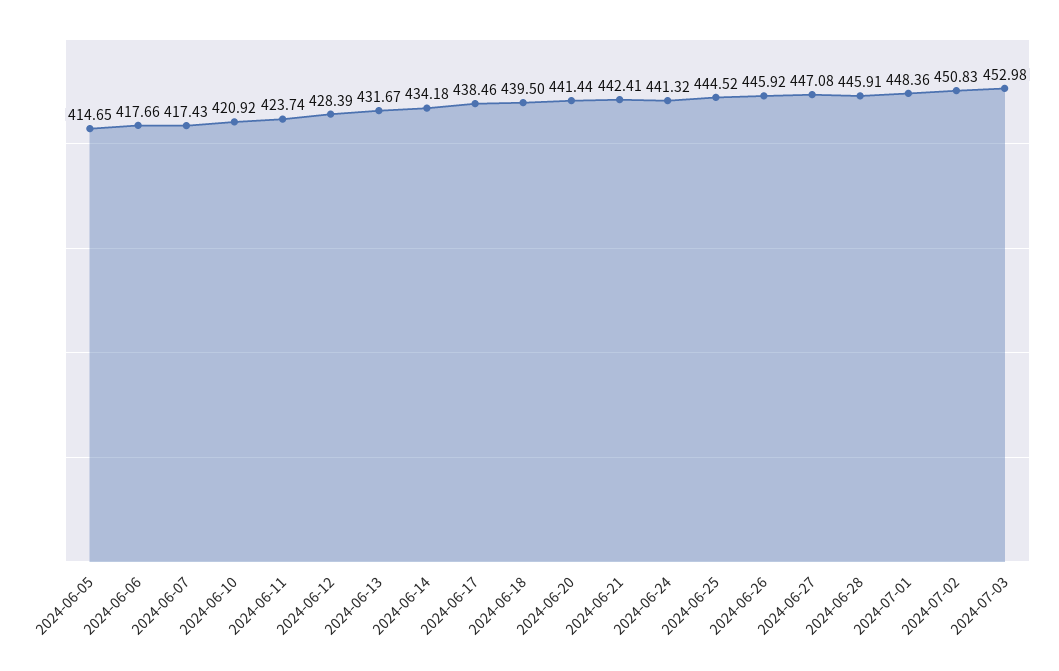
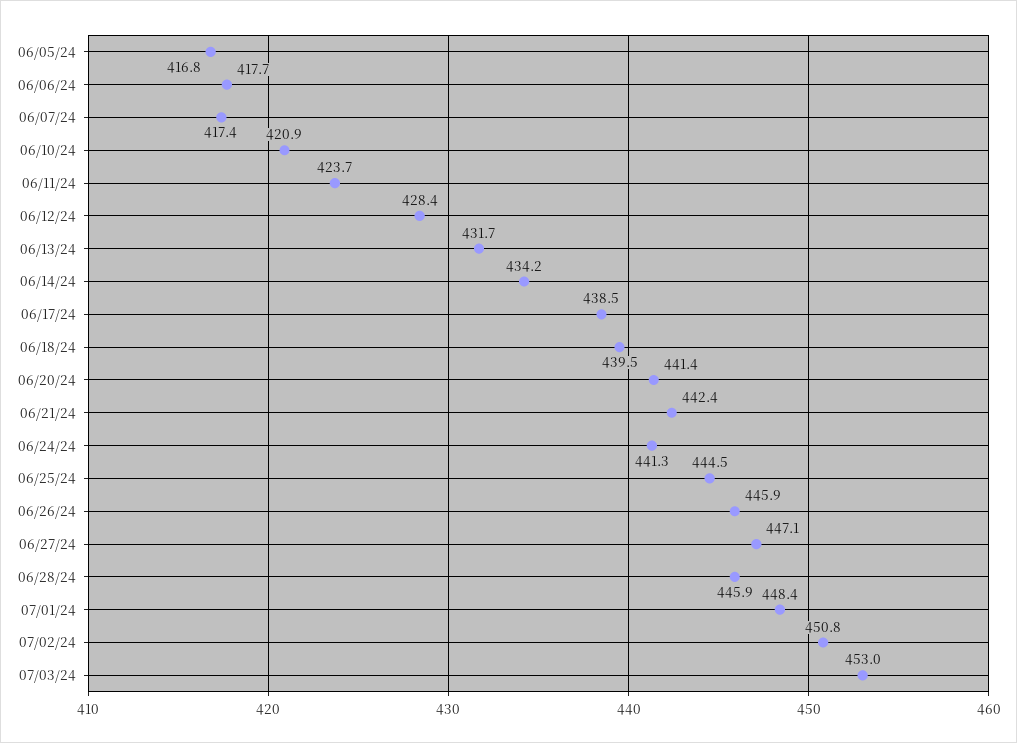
2024-06-05: 414.65 -> 416.8

